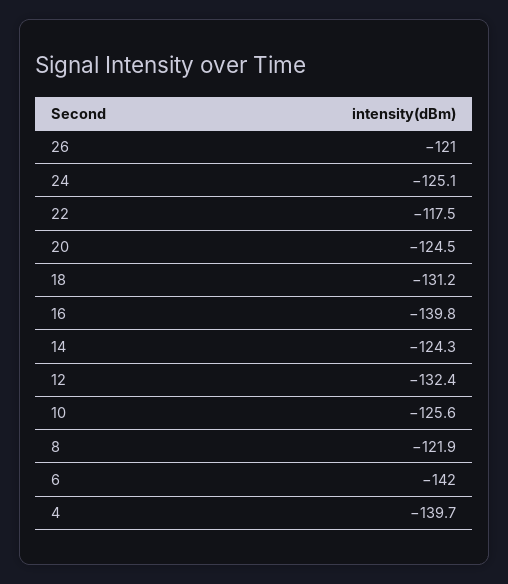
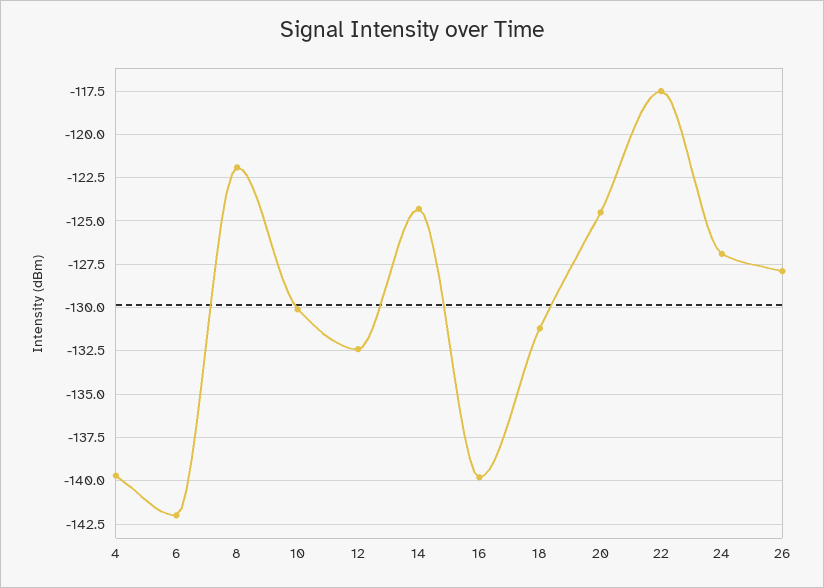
26: -121 -> -128
24: -125.1 -> -127
10: -125.6 -> -130

